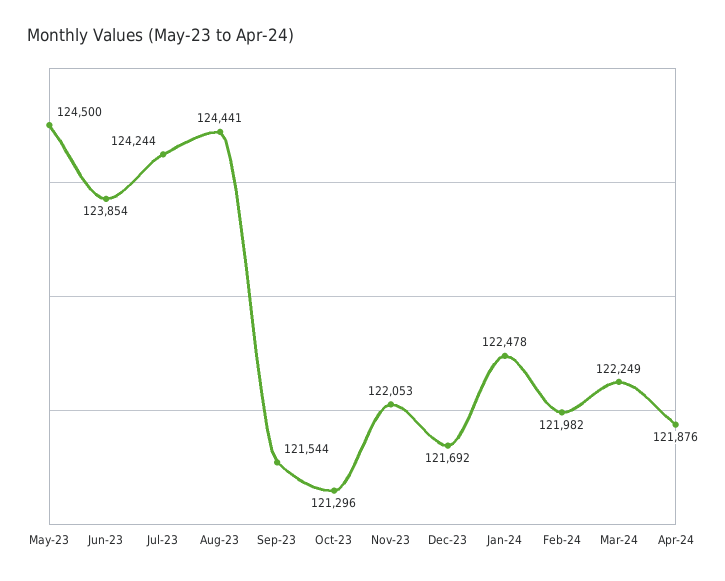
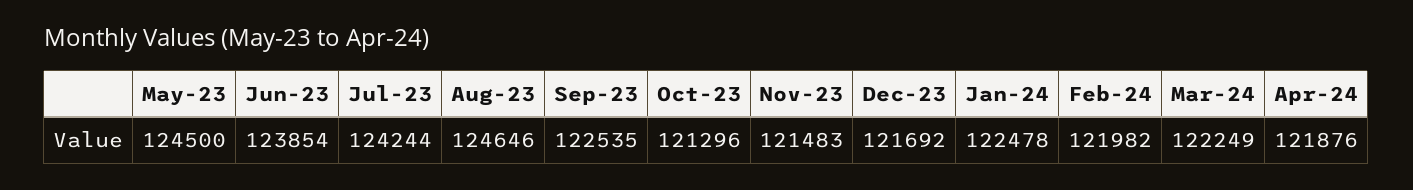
Aug-23: 124441 -> 124646
Sep-23: 121544 -> 122535
Nov-23: 122053 -> 121483

